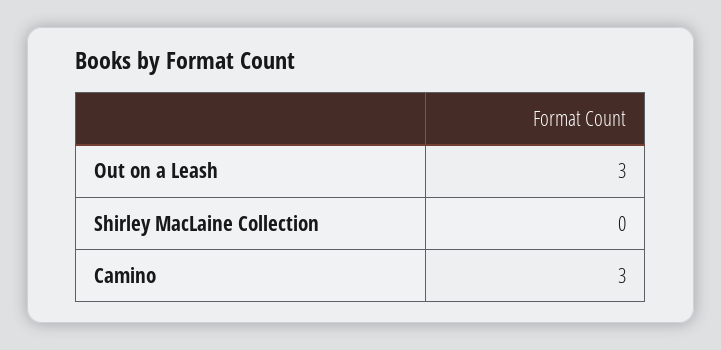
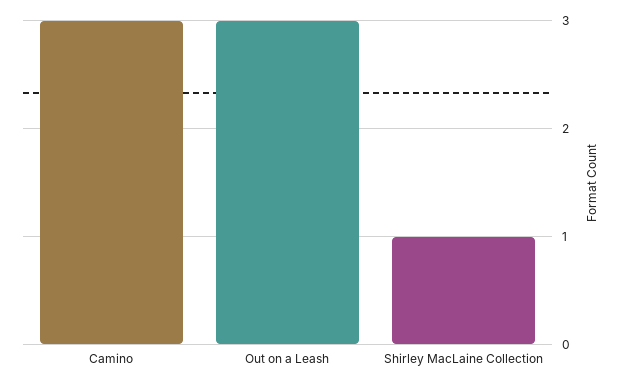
Shirley MacLaine Collection: 0 -> 1

